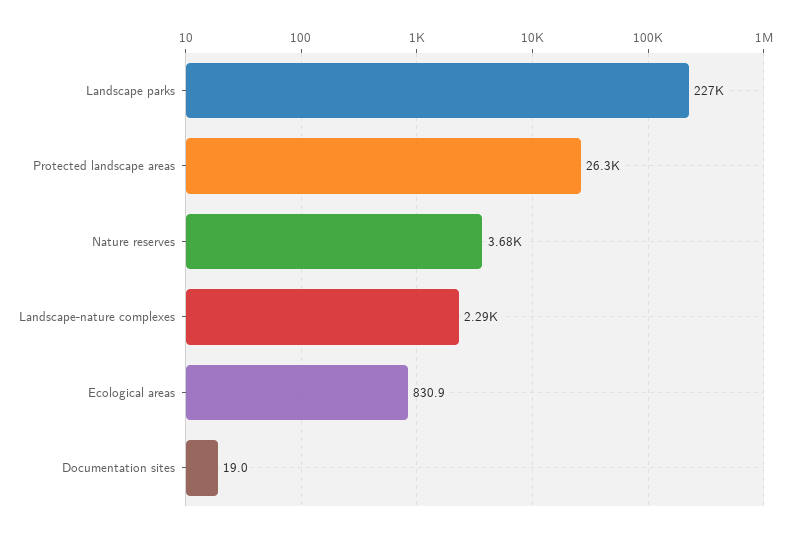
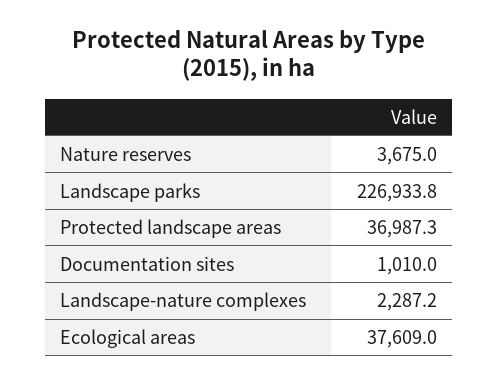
Protected landscape areas: 26300 -> 36987.3
Ecological areas: 830.9 -> 37609
Documentation sites: 19 -> 1010

